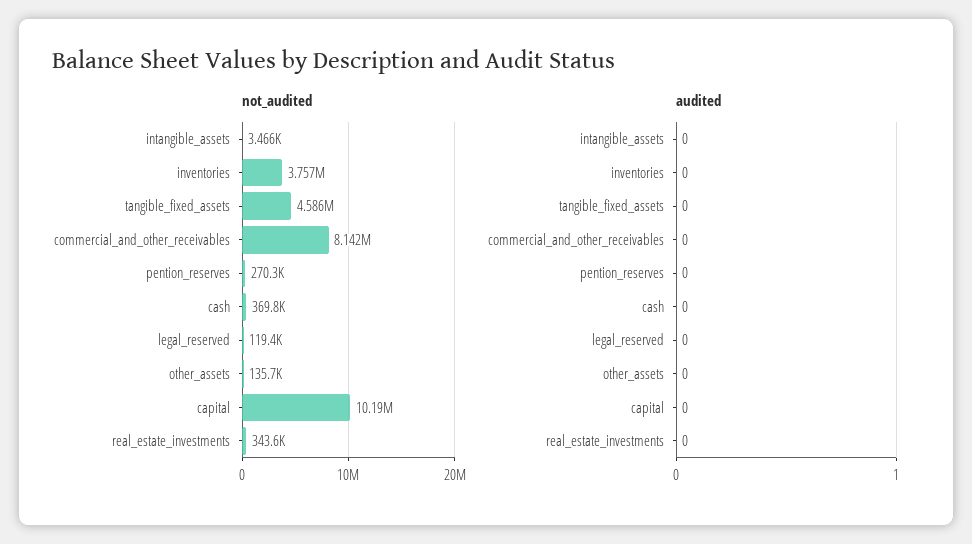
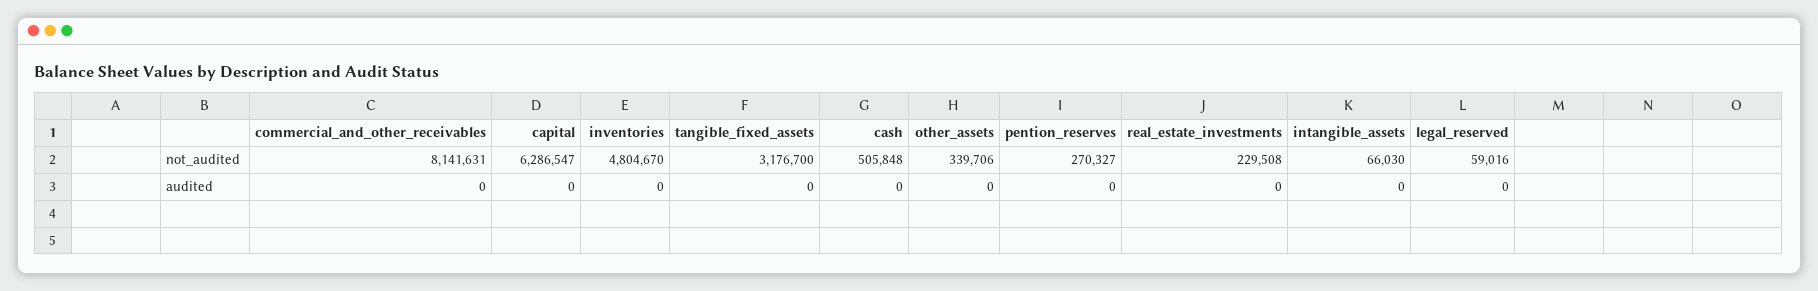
not_audited, intangible_assets: 3466 -> 66030
not_audited, inventories: 3757000 -> 4804670
not_audited, tangible_fixed_assets: 4586000 -> 3176700
not_audited, cash: 369800 -> 505848
not_audited, legal_reserved: 119400 -> 59016
not_audited, other_assets: 135700 -> 339706
not_audited, capital: 10190000 -> 6286547
not_audited, real_estate_investments: 343600 -> 229508

